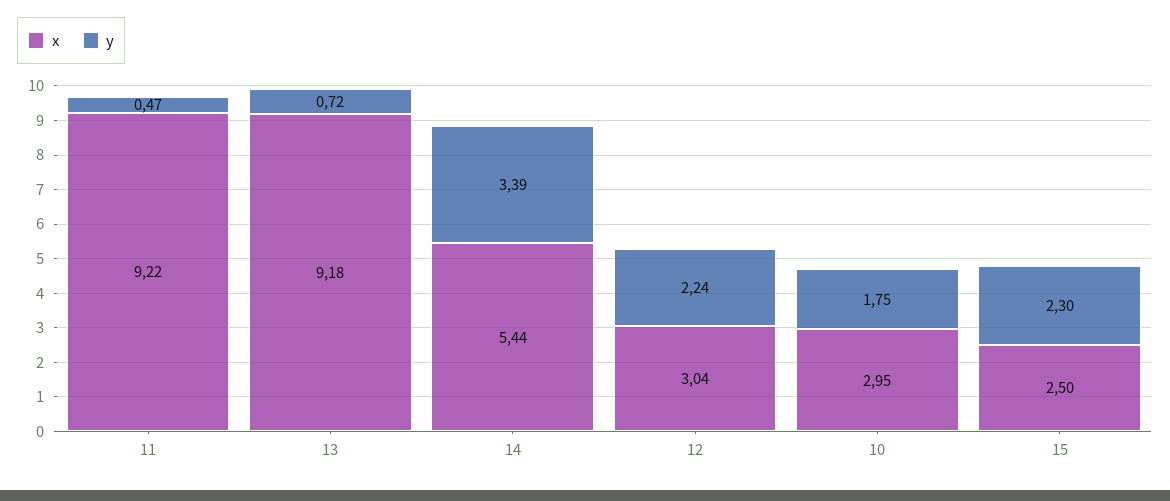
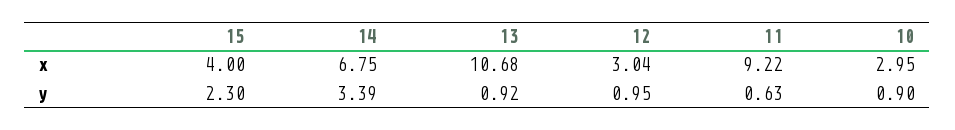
y, 11: 0.47 -> 0.63
x, 13: 9.18 -> 10.68
y, 13: 0.72 -> 0.92
x, 14: 5.44 -> 6.75
y, 12: 2.24 -> 0.95
y, 10: 1.75 -> 0.9
x, 15: 2.5 -> 4

